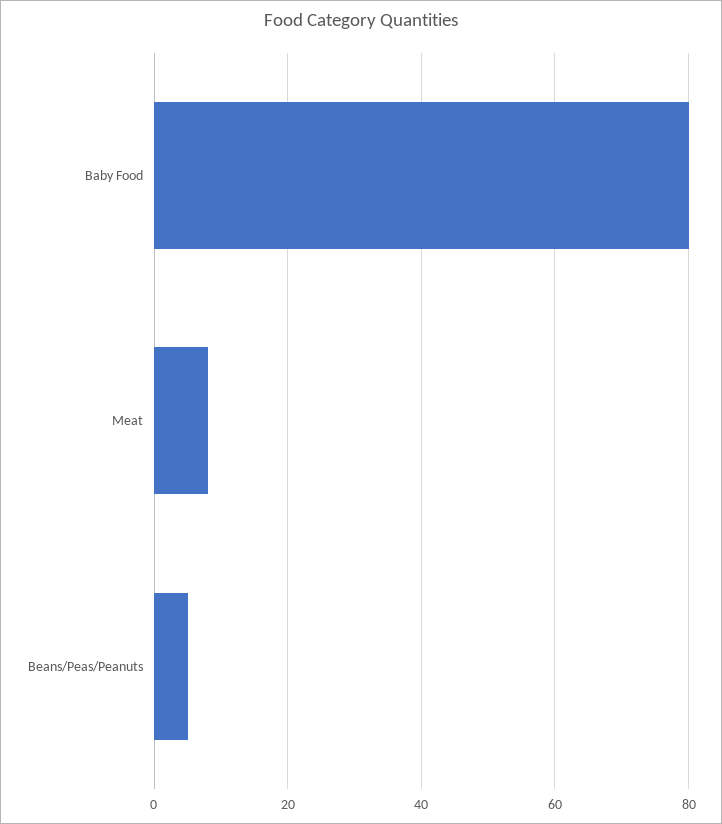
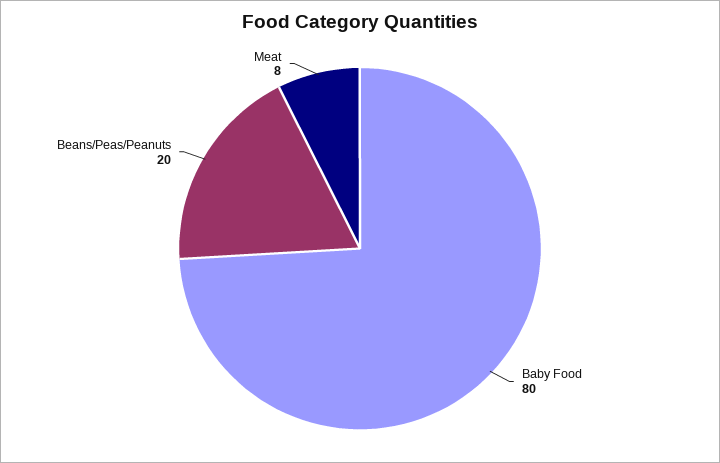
Beans/Peas/Peanuts: 5 -> 20

